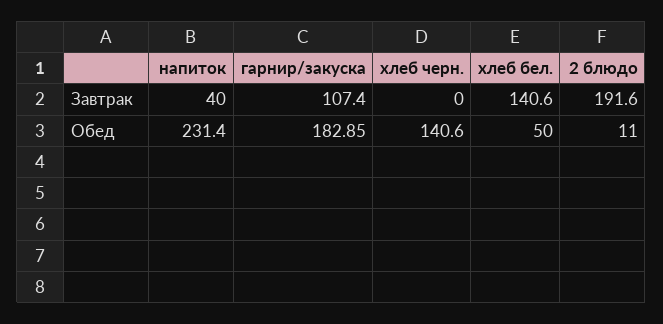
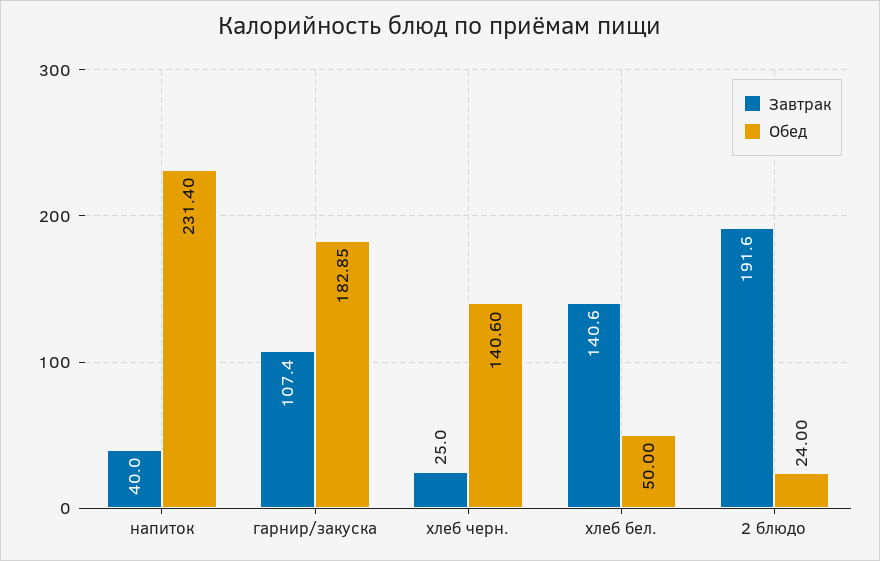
Завтрак, хлеб черн.: 0 -> 25
Обед, 2 блюдо: 11 -> 24

